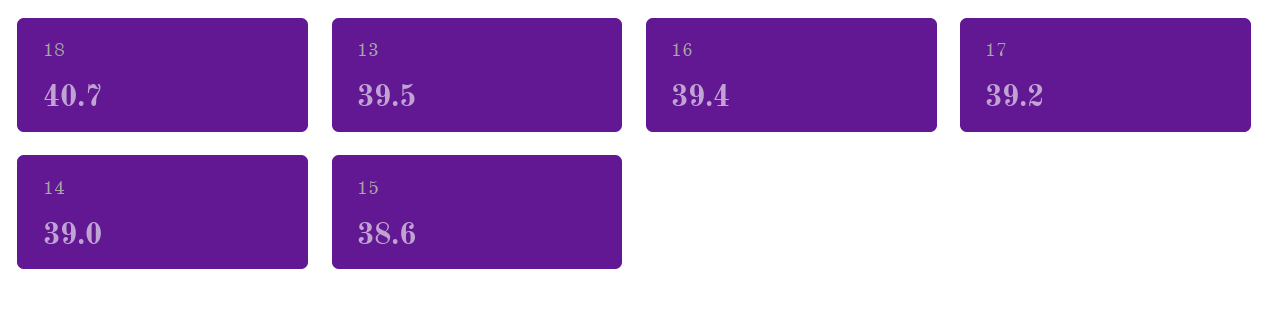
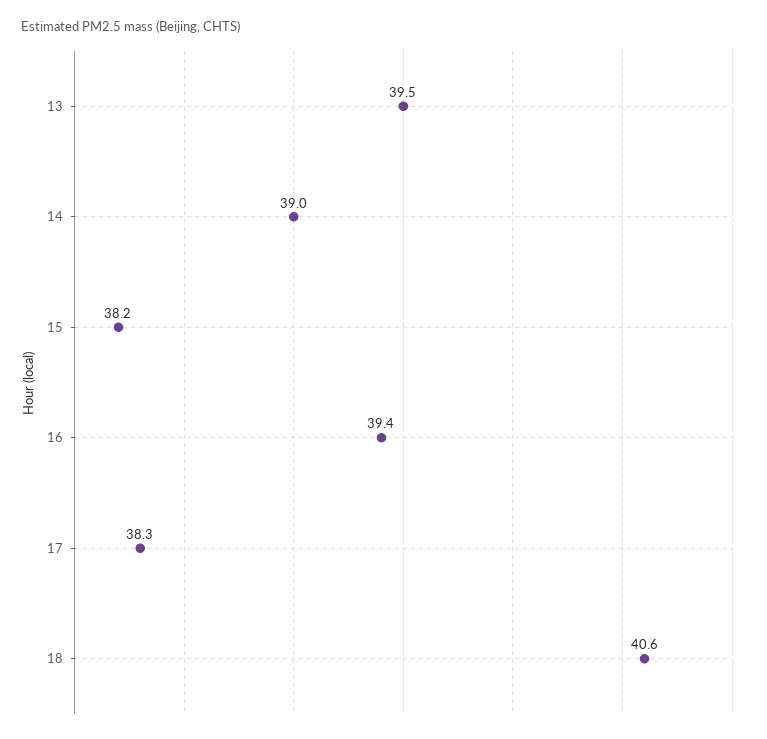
18: 40.7 -> 40.6
17: 39.2 -> 38.3
15: 38.6 -> 38.2

